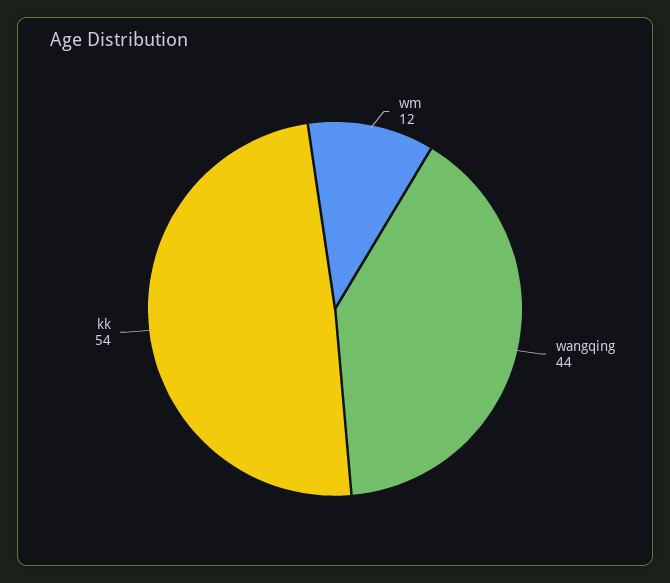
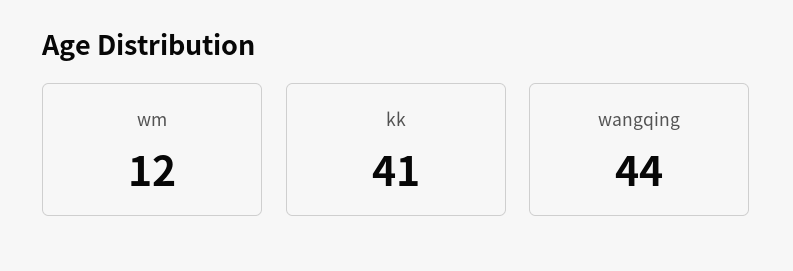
kk: 54 -> 41

